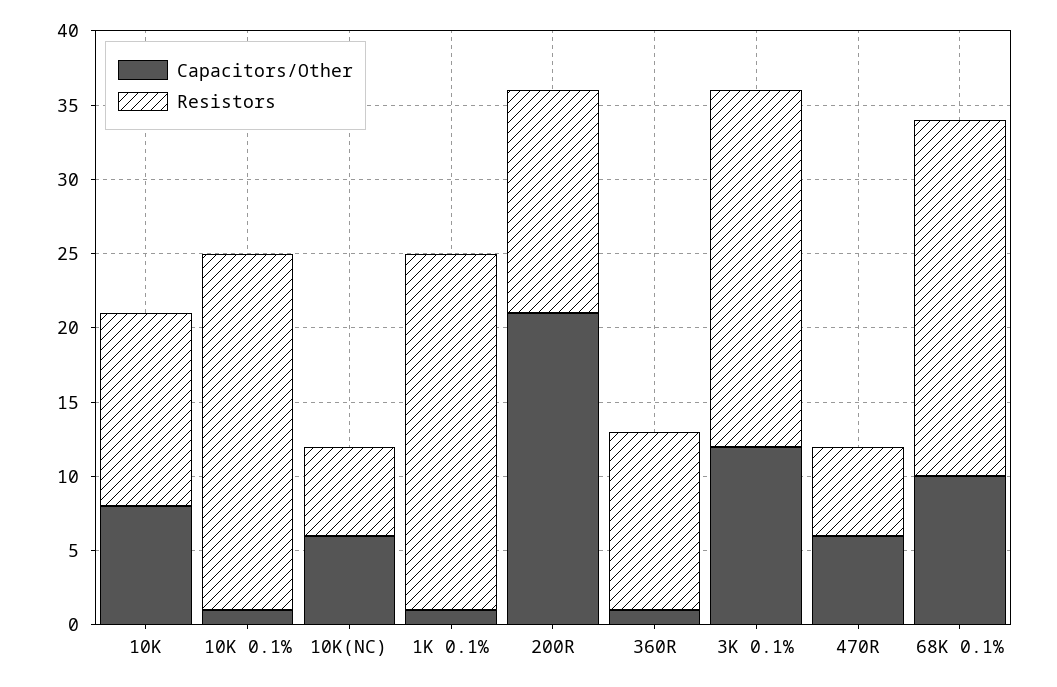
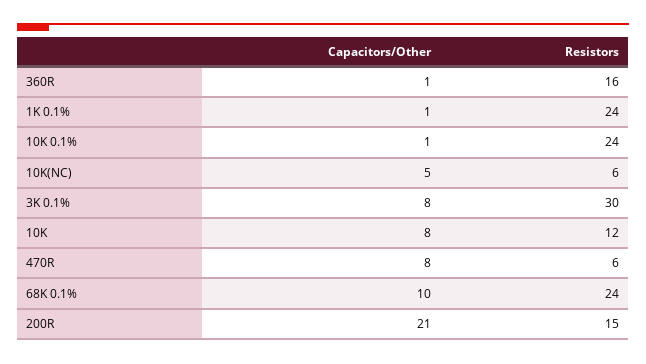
Resistors, 10K: 13 -> 12
Capacitors/Other, 10K(NC): 6 -> 5
Resistors, 360R: 12 -> 16
Capacitors/Other, 3K 0.1%: 12 -> 8
Resistors, 3K 0.1%: 24 -> 30
Capacitors/Other, 470R: 6 -> 8

